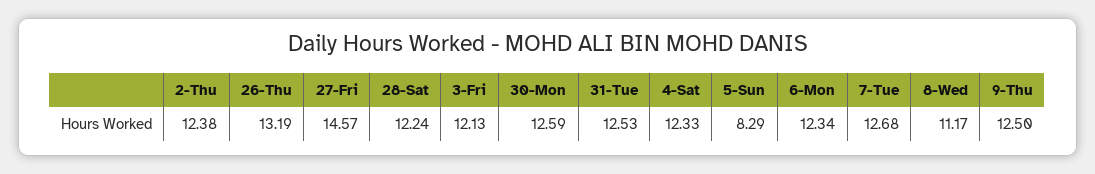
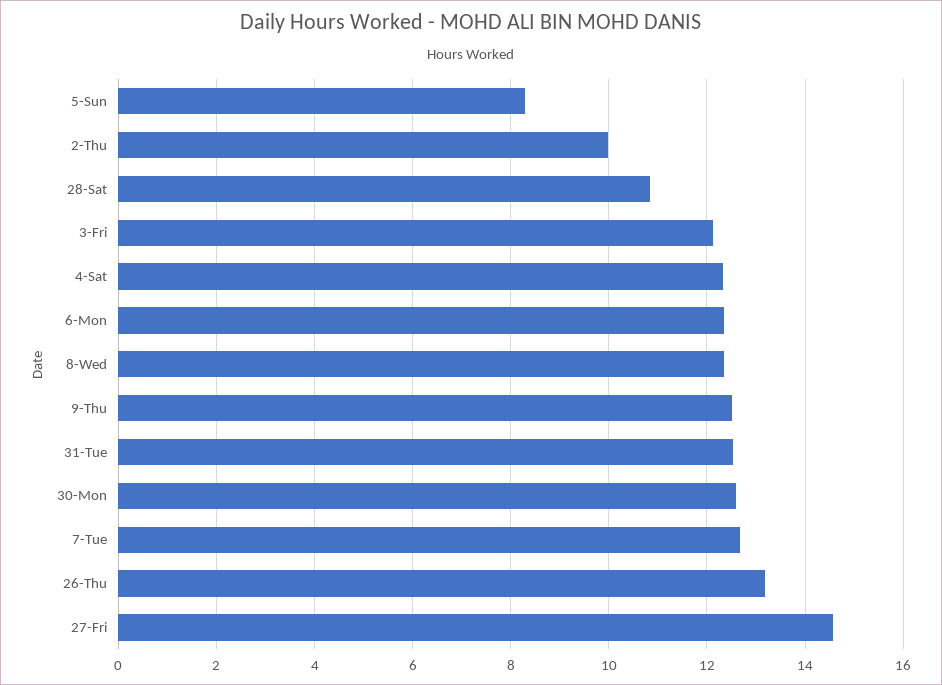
2-Thu: 12.38 -> 10
28-Sat: 12.24 -> 10.8
8-Wed: 11.17 -> 12.4

